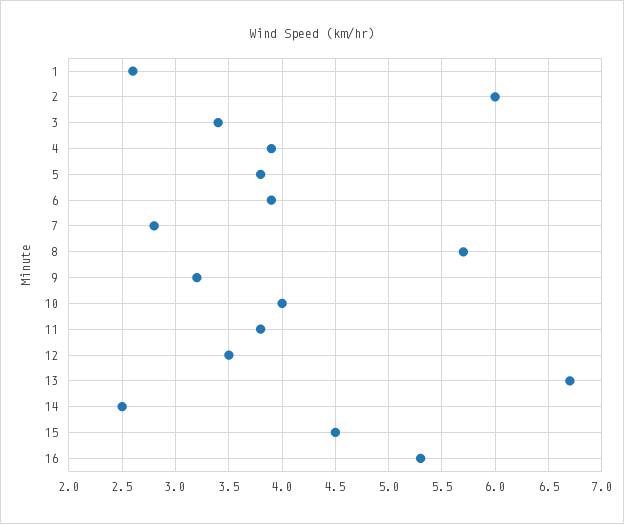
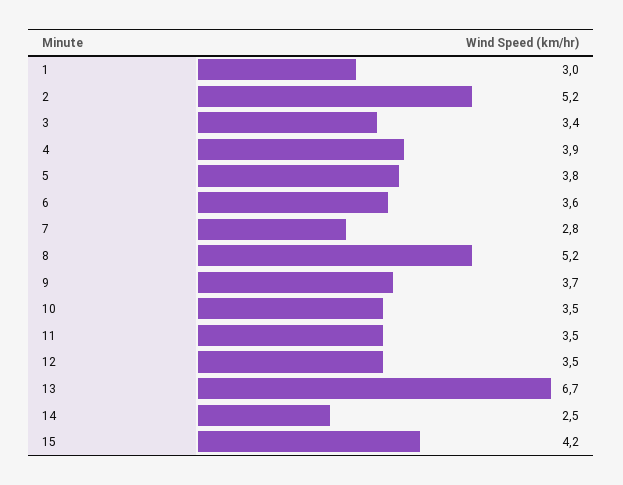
1: 2.6 -> 3
2: 6 -> 5.2
6: 3.9 -> 3.6
8: 5.7 -> 5.2
9: 3.2 -> 3.7
10: 4 -> 3.5
11: 3.8 -> 3.5
15: 4.5 -> 4.2
16: 5.3 -> none

